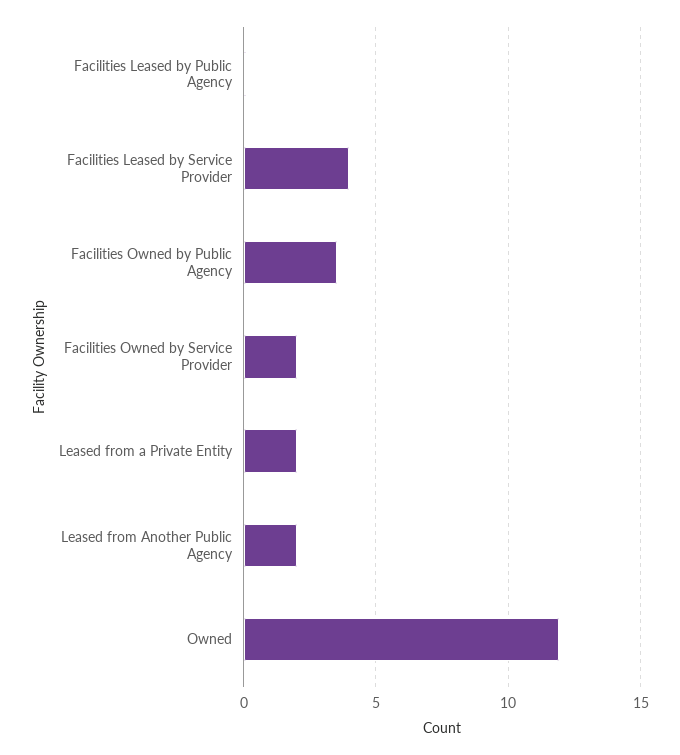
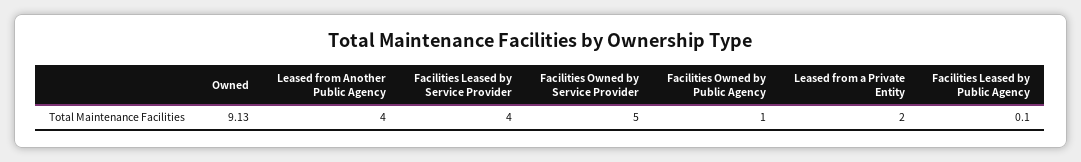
Facilities Owned by Public Agency: 3.5 -> 1
Facilities Owned by Service Provider: 2 -> 5
Leased from Another Public Agency: 2 -> 4
Owned: 12 -> 9.13

